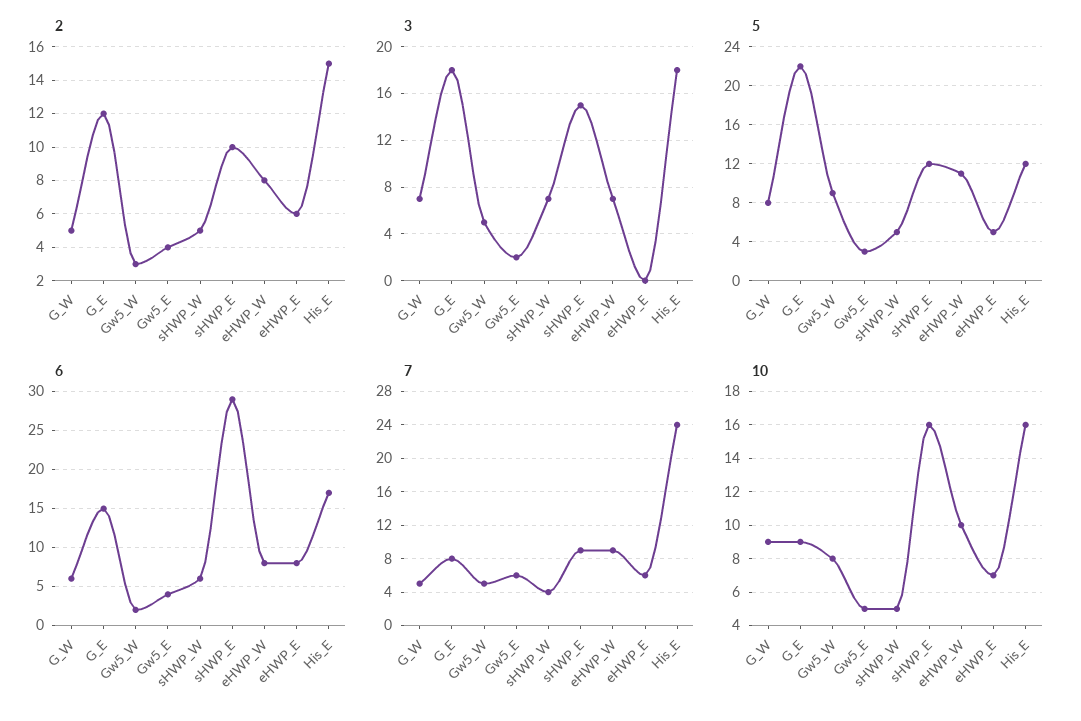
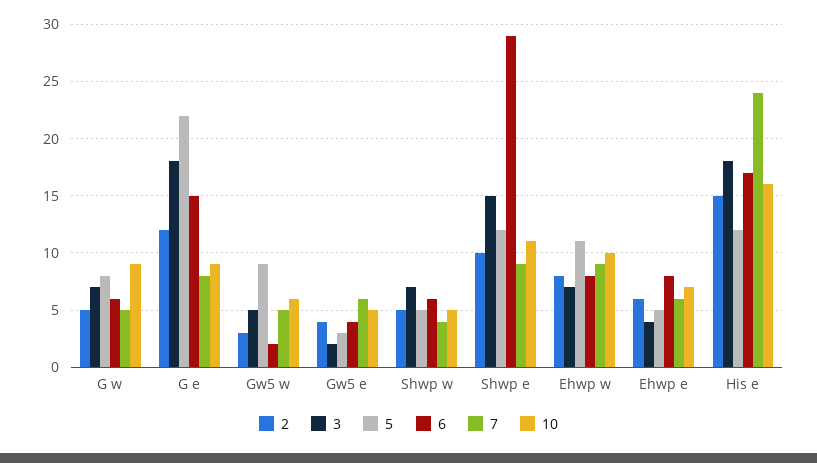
3, eHWP_E: 0 -> 4
10, Gw5_W: 8 -> 6
10, sHWP_E: 16 -> 11

